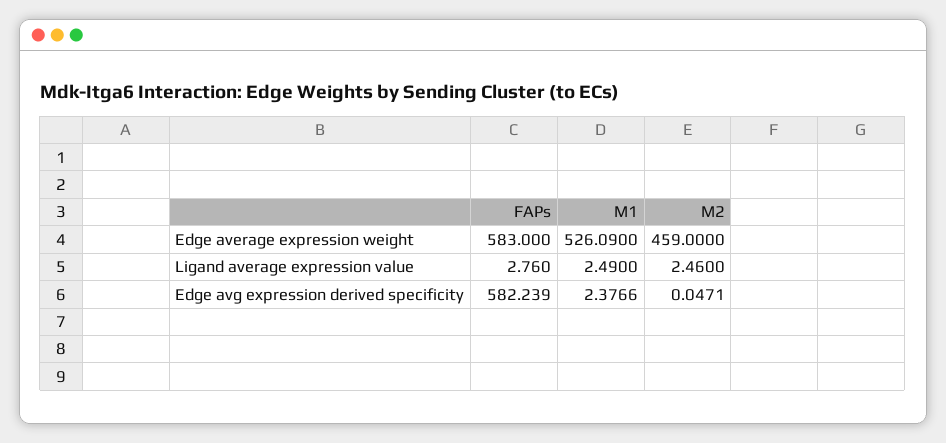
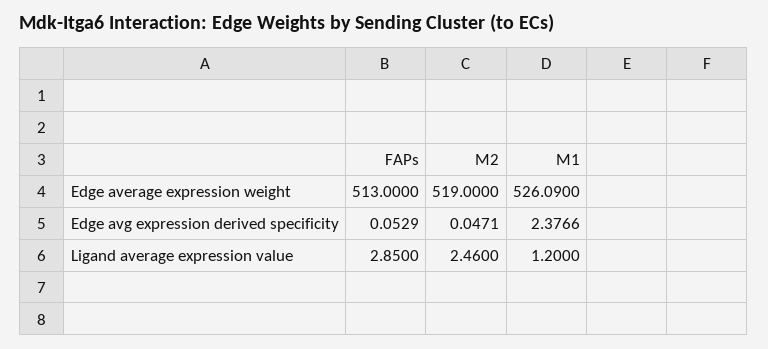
FAPs, Edge average expression weight: 583 -> 513
M2, Edge average expression weight: 459 -> 519
FAPs, Ligand average expression value: 2.76 -> 2.85
M1, Ligand average expression value: 2.49 -> 1.2
FAPs, Edge avg expression derived specificity: 582.239 -> 0.0529

